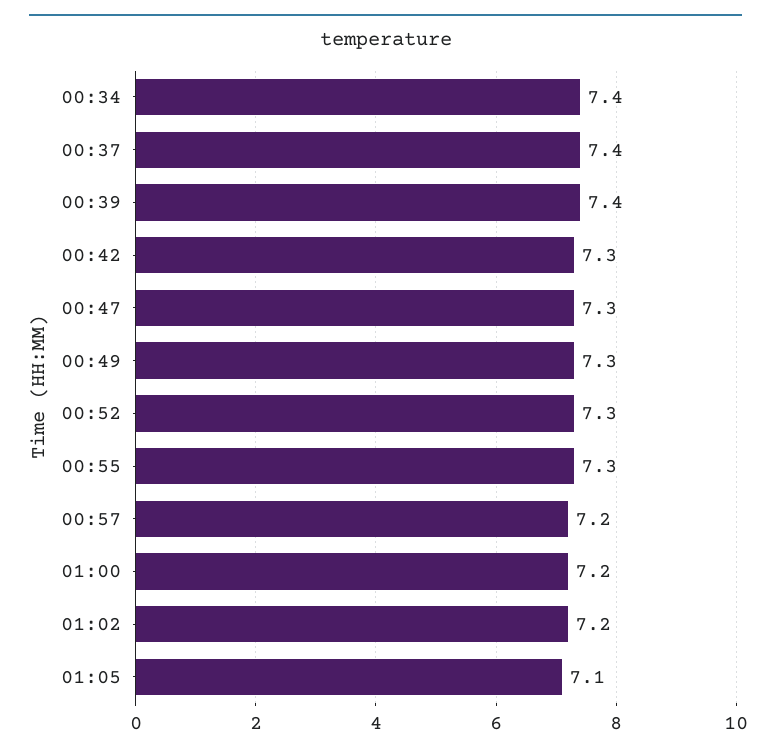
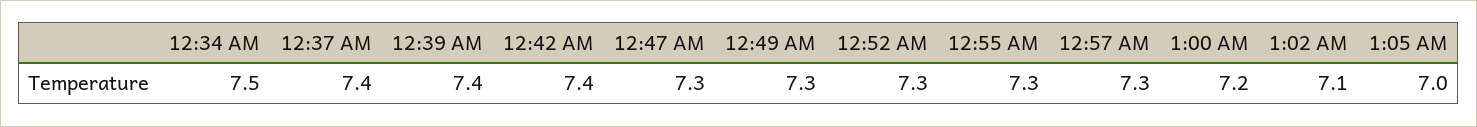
00:34: 7.4 -> 7.5
00:42: 7.3 -> 7.4
00:57: 7.2 -> 7.3
01:02: 7.2 -> 7.1
01:05: 7.1 -> 7

